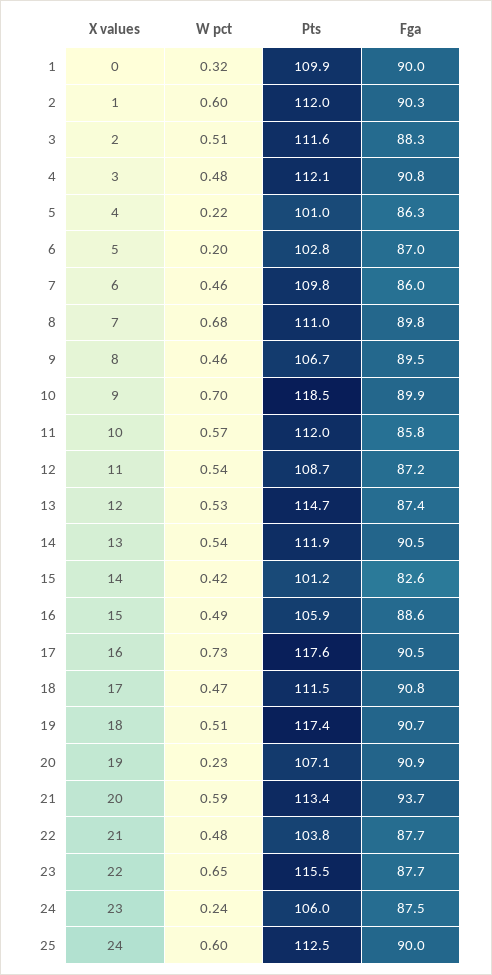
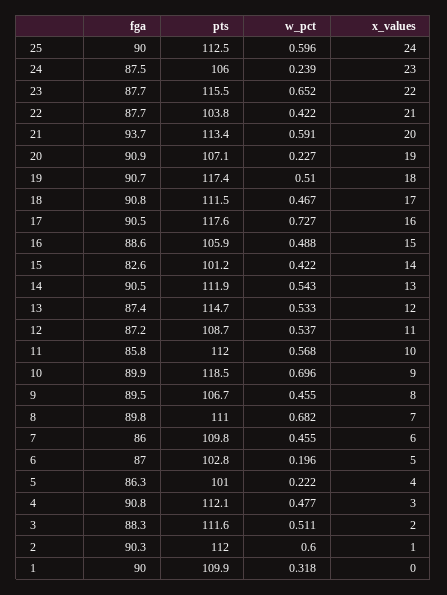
W pct, 22: 0.48 -> 0.422

